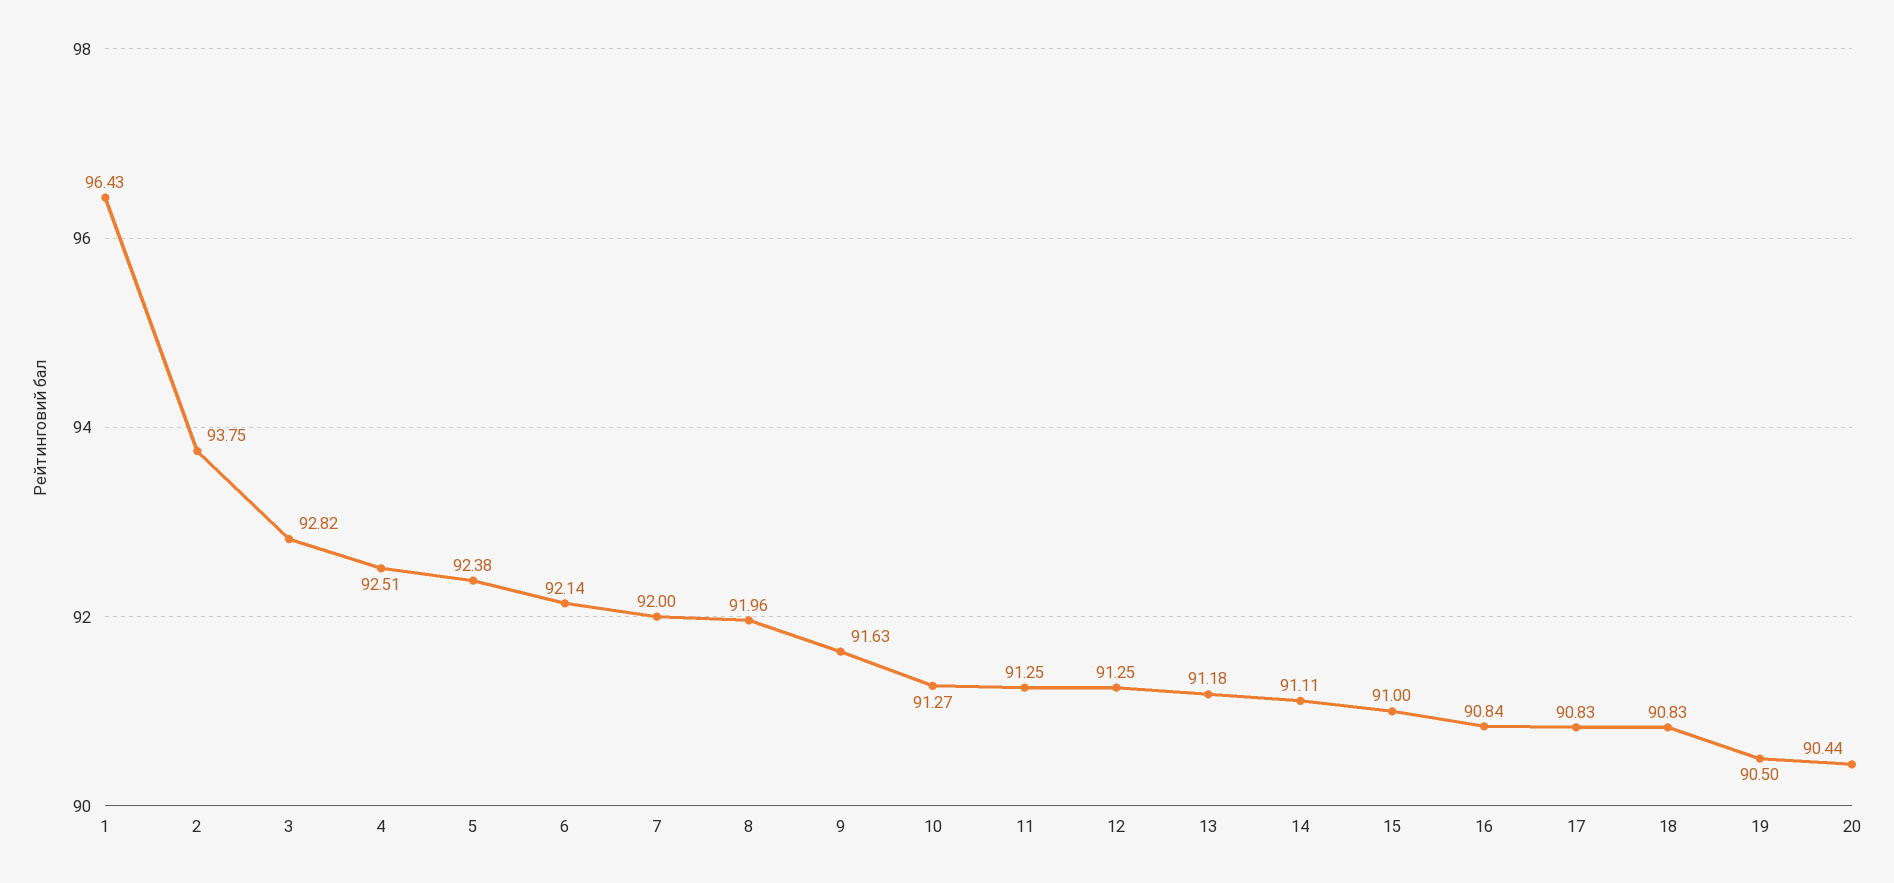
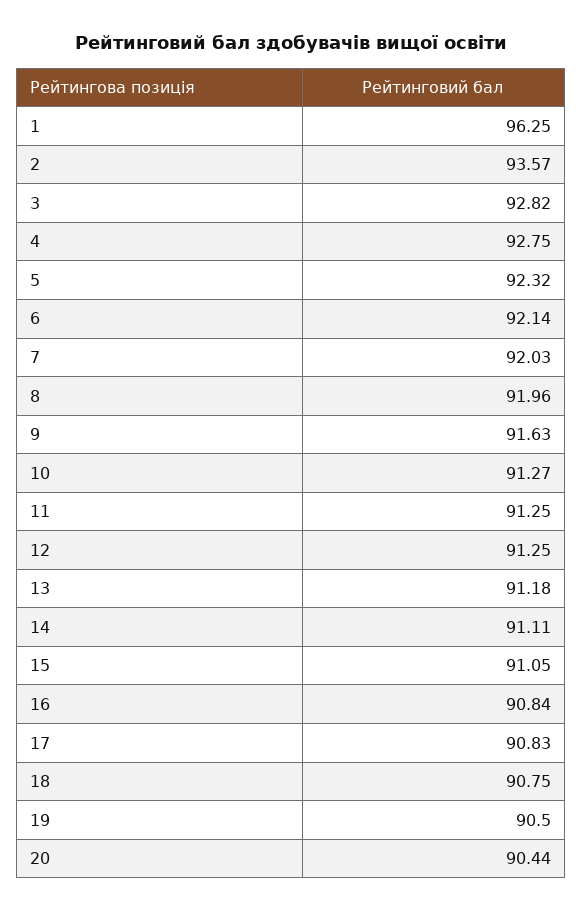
1: 96.43 -> 96.25
2: 93.75 -> 93.57
4: 92.51 -> 92.75
5: 92.38 -> 92.32
7: 92 -> 92.03
15: 91 -> 91.05
18: 90.83 -> 90.75

